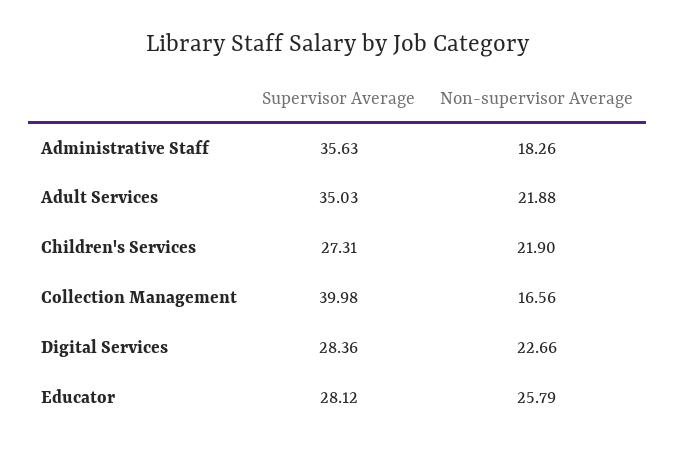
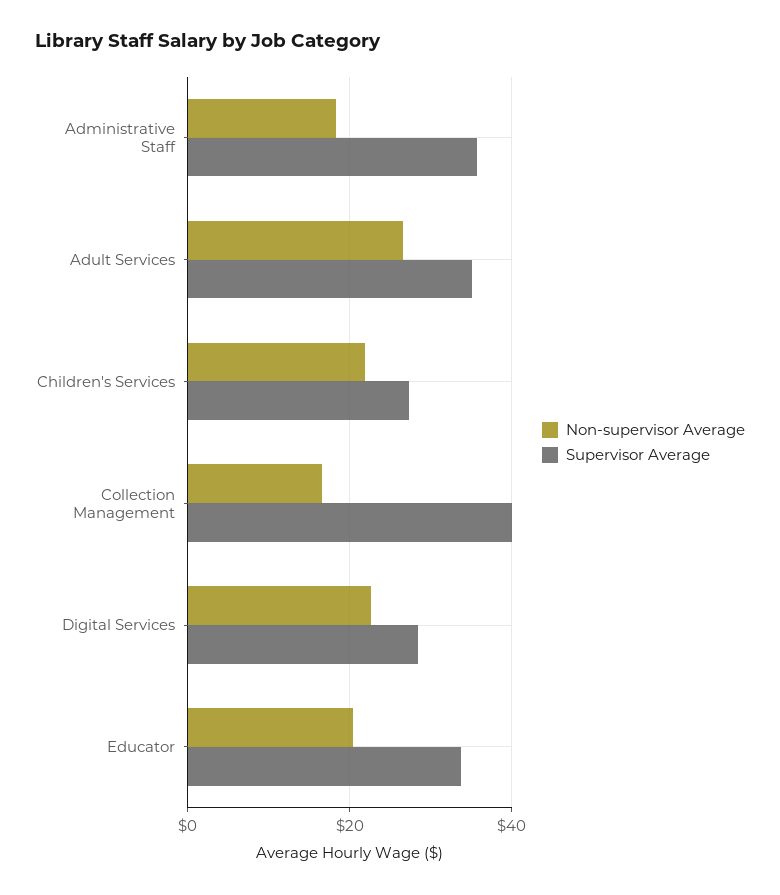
Non-supervisor Average, Adult Services: 21.88 -> 26
Supervisor Average, Educator: 28.12 -> 34
Non-supervisor Average, Educator: 25.79 -> 20

